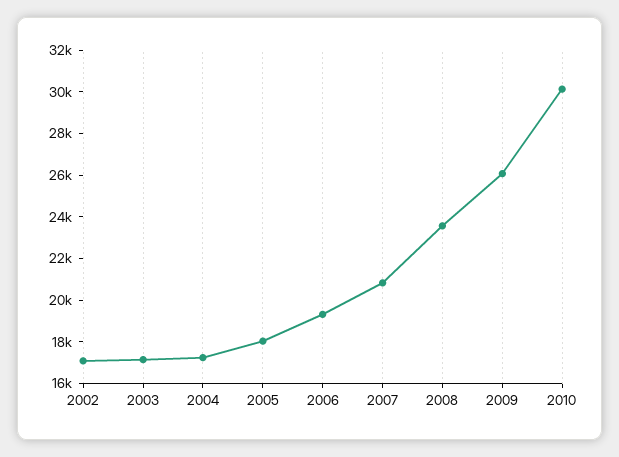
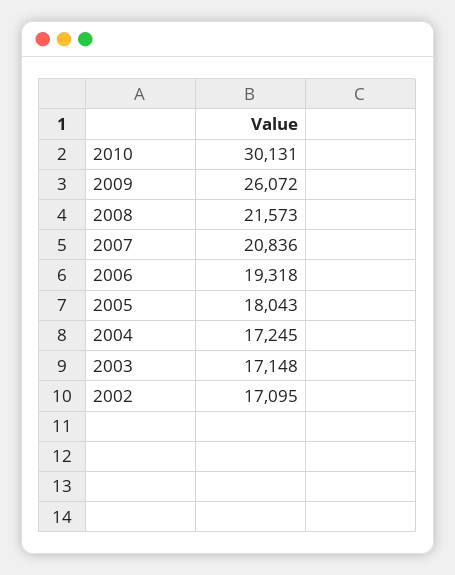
2008: 23500 -> 21573

